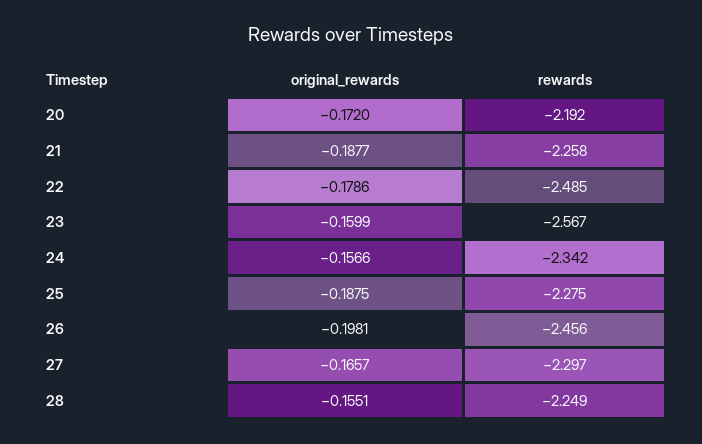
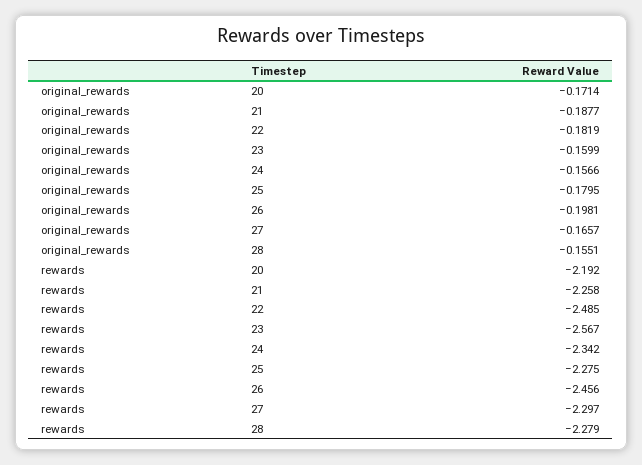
original_rewards, 20: -0.172 -> -0.1714
original_rewards, 22: -0.1786 -> -0.1819
original_rewards, 25: -0.1875 -> -0.1795
rewards, 28: -2.249 -> -2.279

